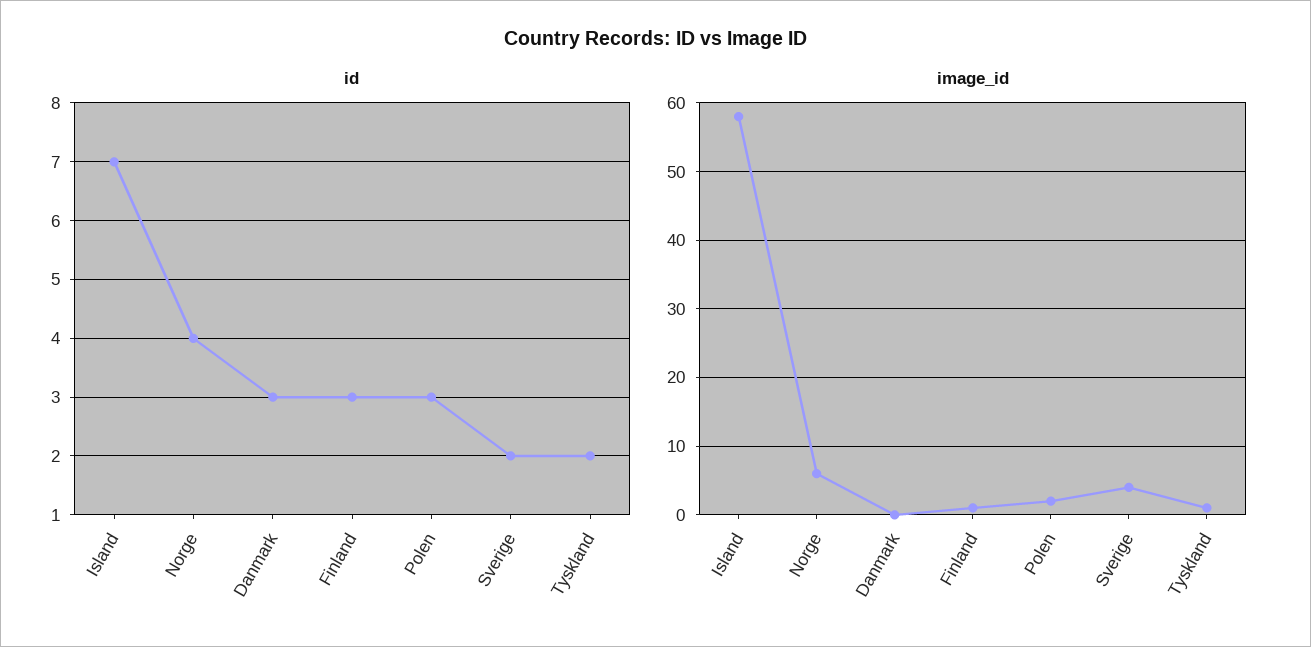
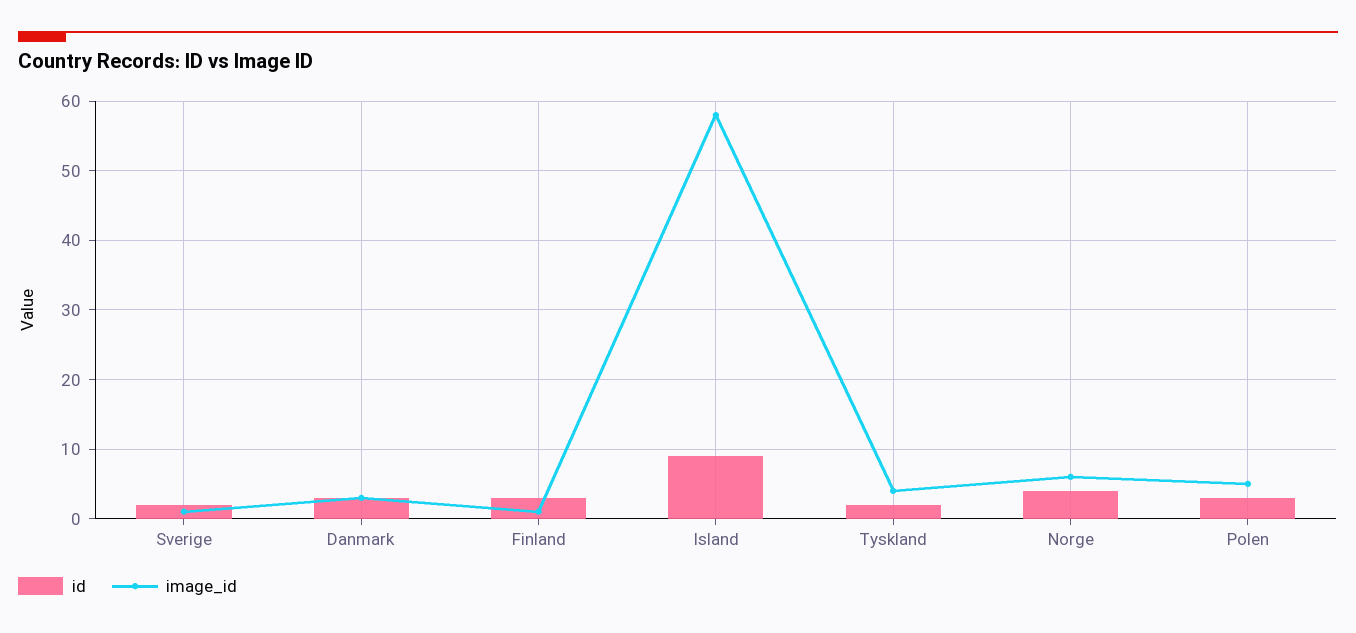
id, Island: 7 -> 9
image_id, Danmark: 0 -> 3
image_id, Polen: 2 -> 5
image_id, Sverige: 4 -> 1
image_id, Tyskland: 1 -> 4

